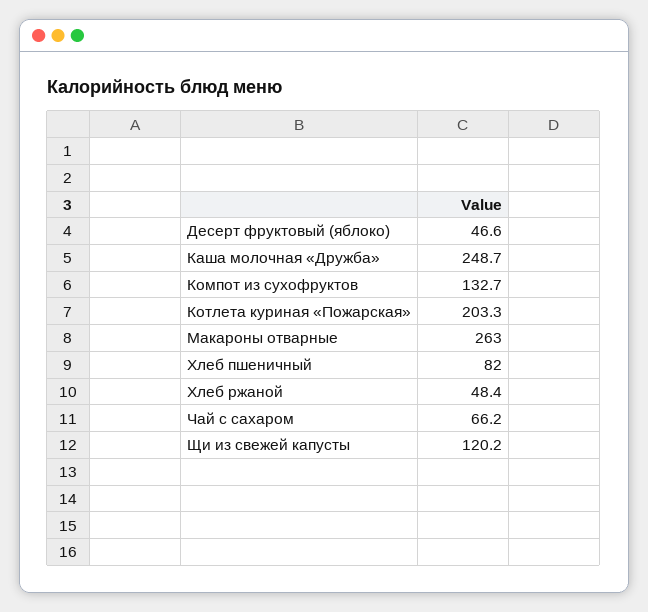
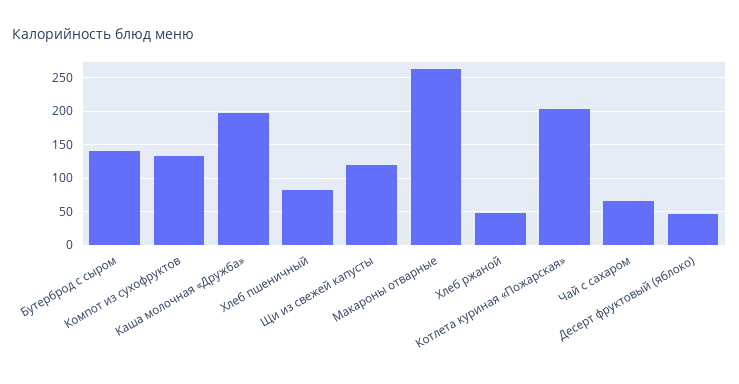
Каша молочная «Дружба»: 248.7 -> 200
Бутерброд с сыром: none -> 140

